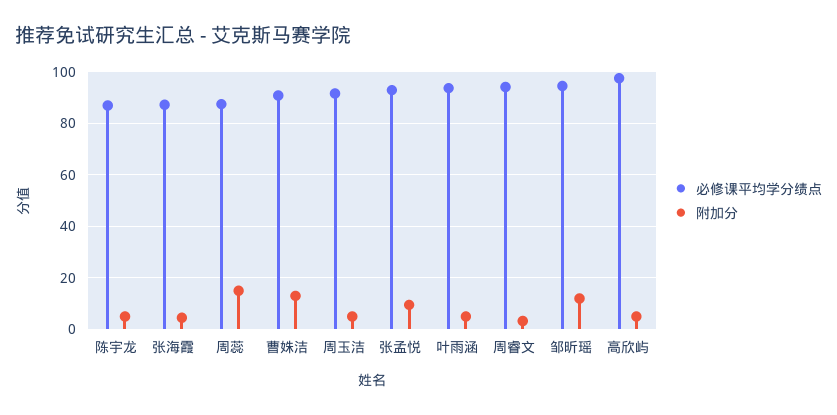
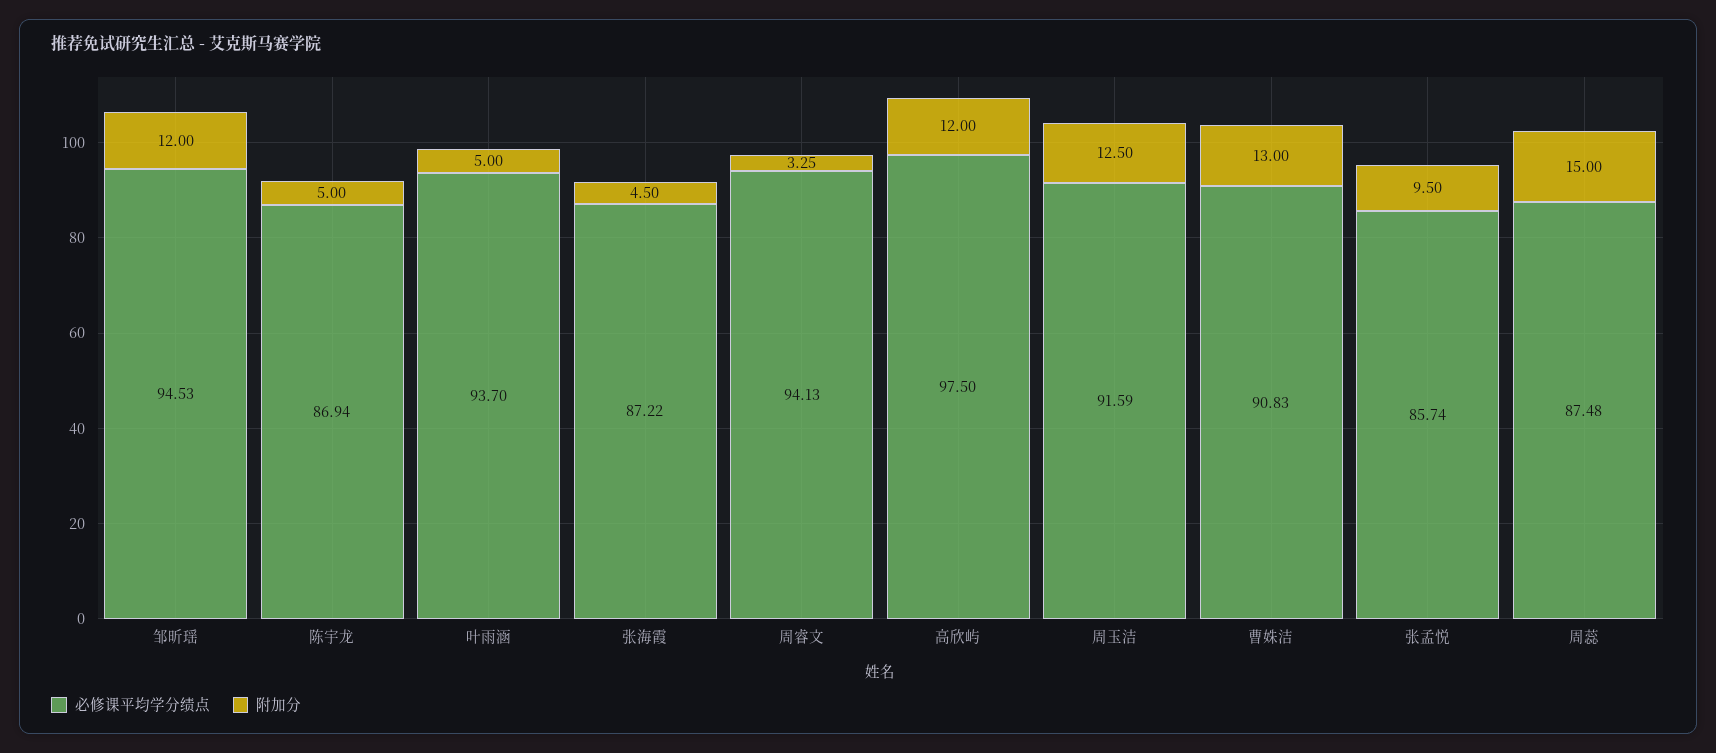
附加分, 周玉洁: 5 -> 12.5
必修课平均学分绩点, 张孟悦: 92.5 -> 85.74
附加分, 高欣屿: 5 -> 12

